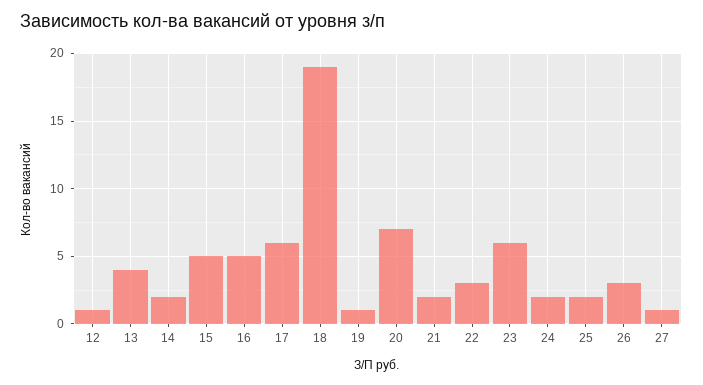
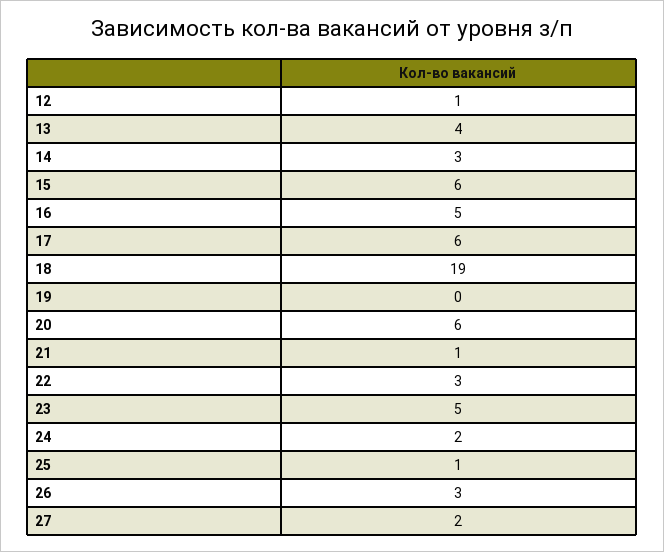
14: 2 -> 3
15: 5 -> 6
19: 1 -> 0
20: 7 -> 6
21: 2 -> 1
23: 6 -> 5
25: 2 -> 1
27: 1 -> 2

